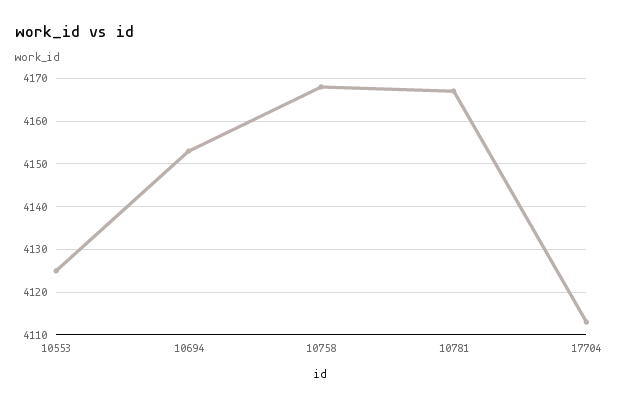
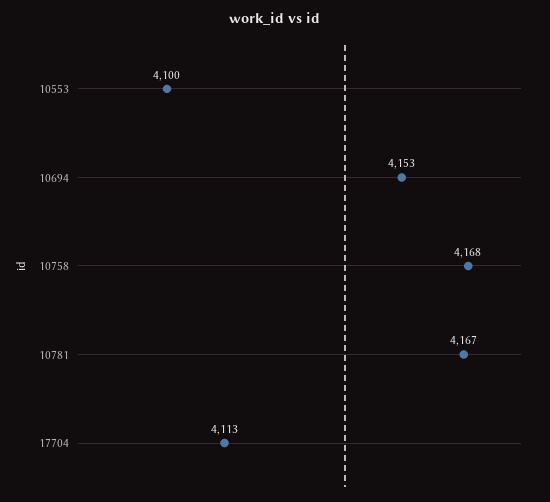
10553: 4125 -> 4100

